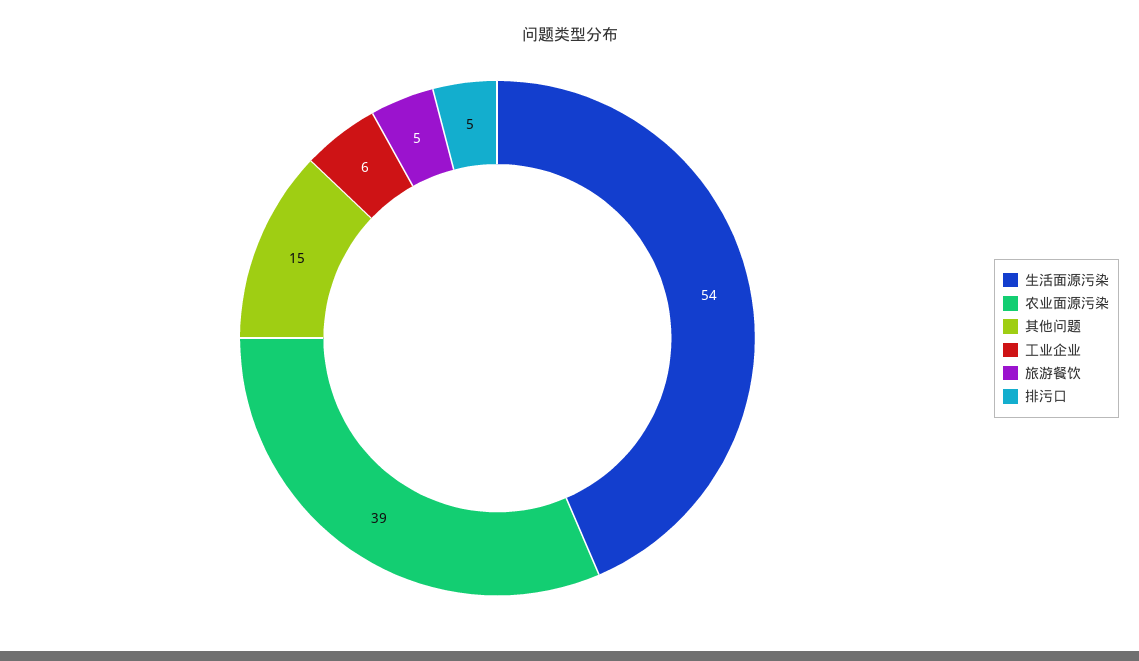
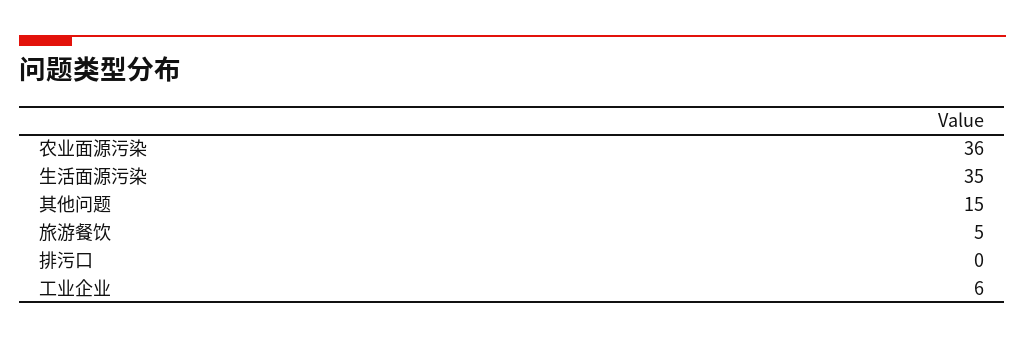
生活面源污染: 54 -> 35
农业面源污染: 39 -> 36
排污口: 5 -> 0

